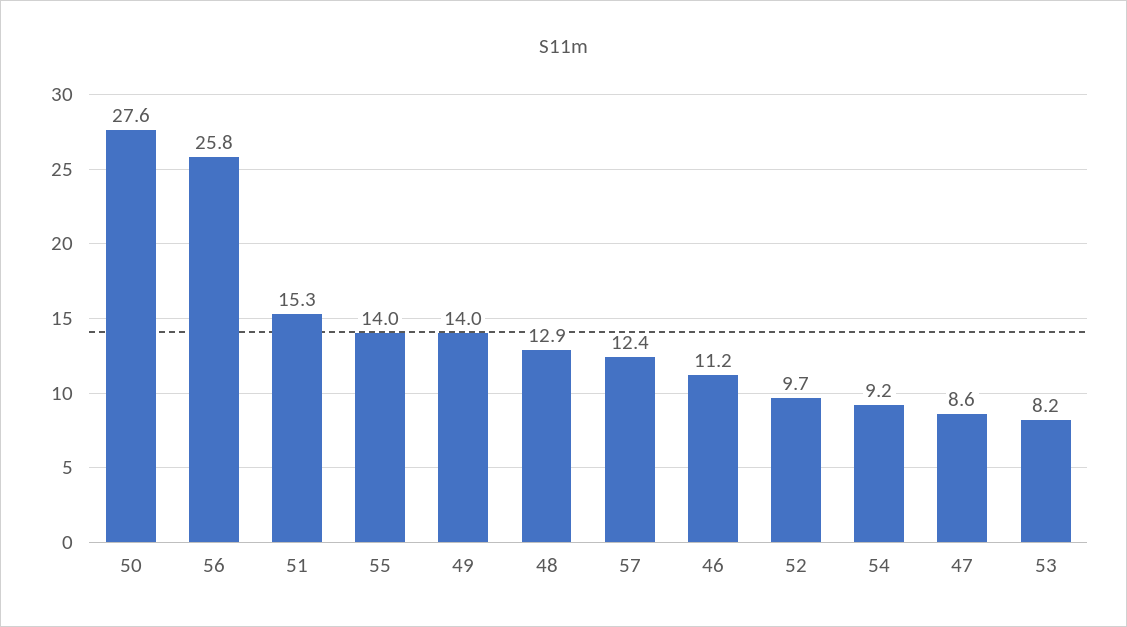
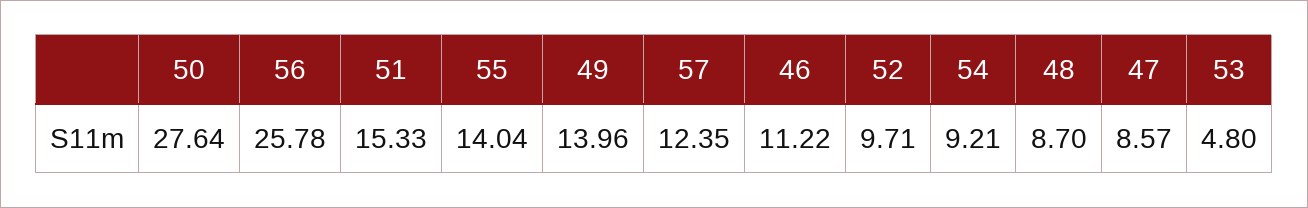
48: 12.9 -> 8.7
53: 8.2 -> 4.8

